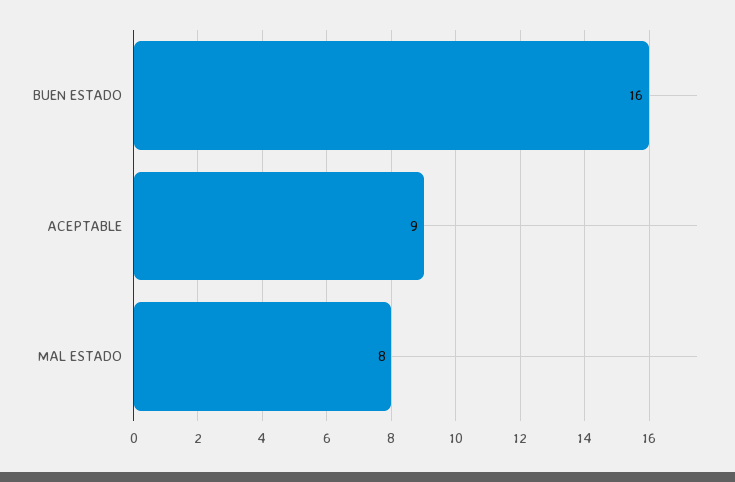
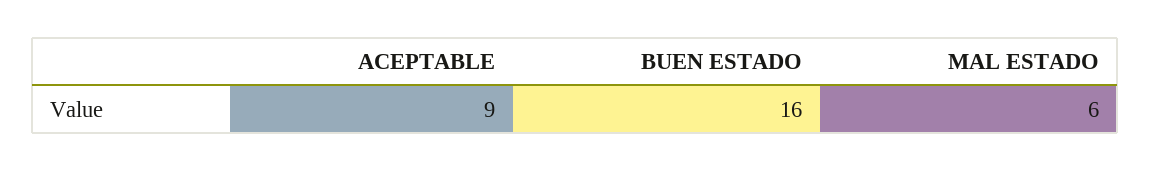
MAL ESTADO: 8 -> 6

